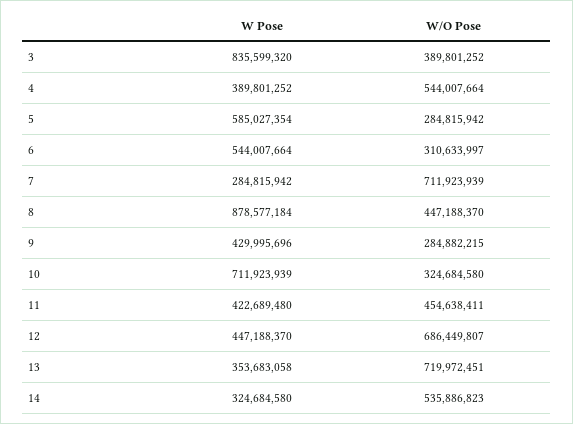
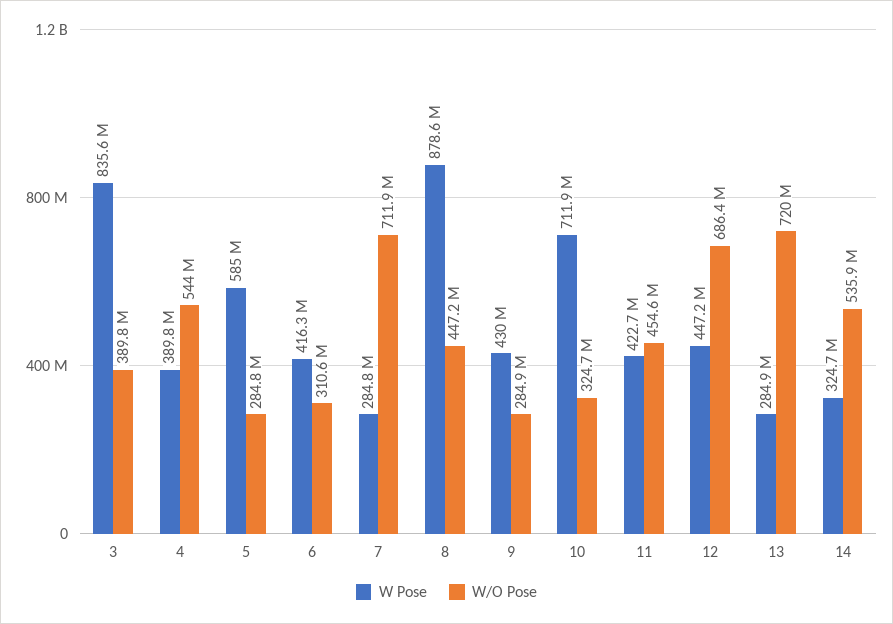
W Pose, 6: 544007664 -> 416300000
W Pose, 13: 353683058 -> 284900000

